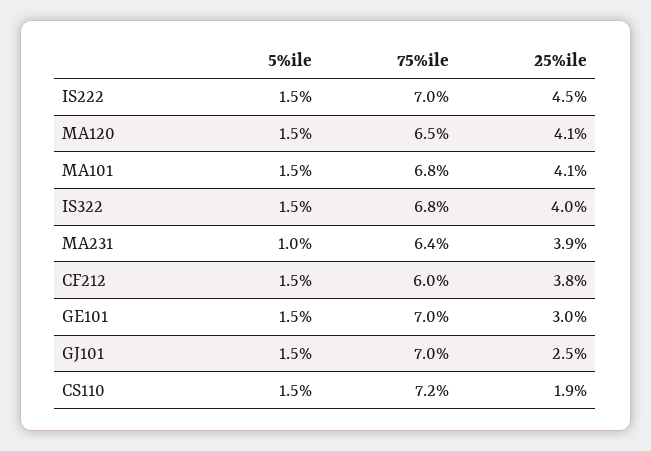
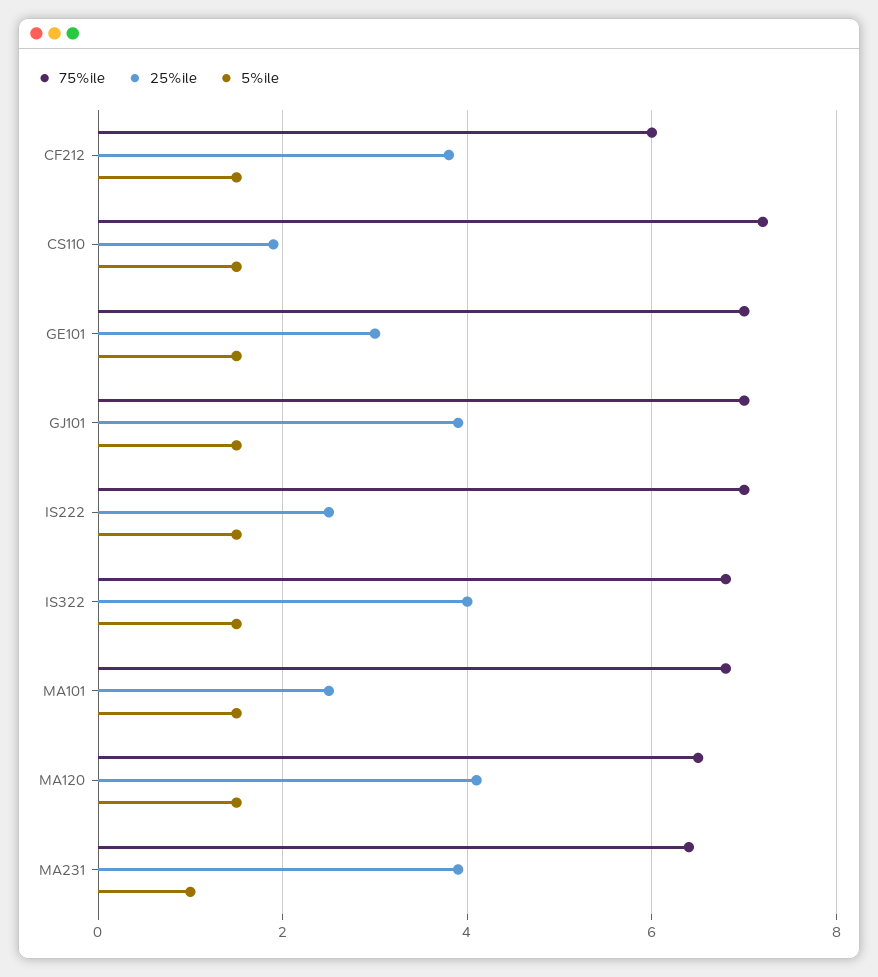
25%ile, IS222: 4.5 -> 2.5
25%ile, MA101: 4.1 -> 2.5
25%ile, GJ101: 2.5 -> 4

